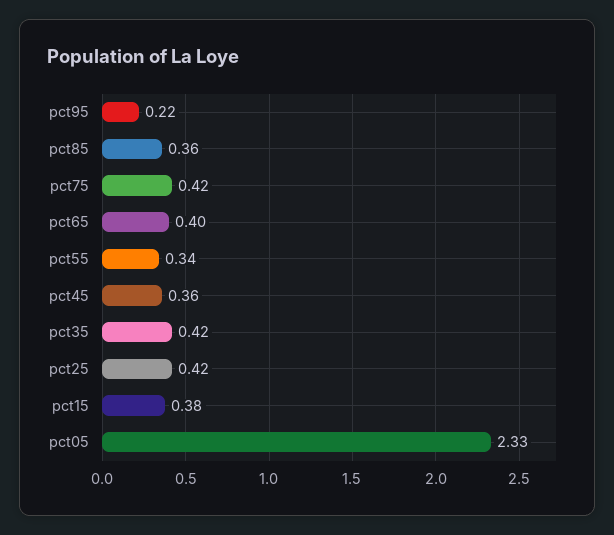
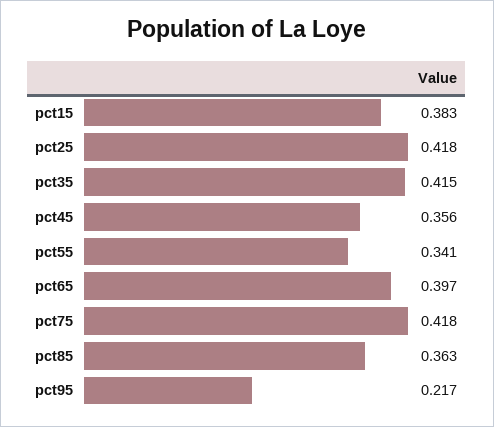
pct05: 2.33 -> none

